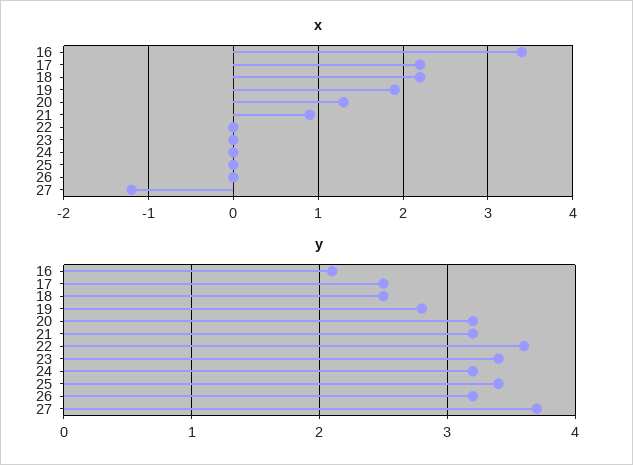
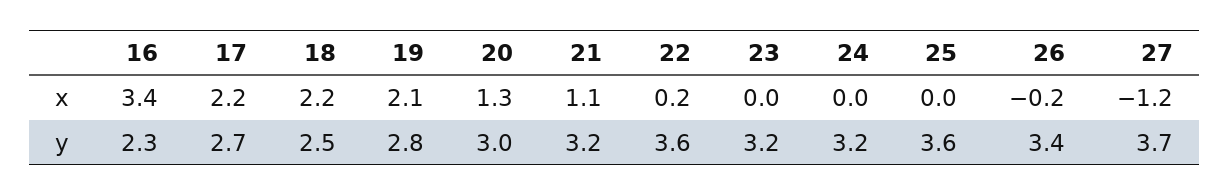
x, 19: 1.9 -> 2.1
x, 21: 0.9 -> 1.1
x, 22: 0 -> 0.2
x, 26: 0 -> -0.2
y, 16: 2.1 -> 2.3
y, 17: 2.5 -> 2.7
y, 20: 3.2 -> 3
y, 23: 3.4 -> 3.2
y, 25: 3.4 -> 3.6
y, 26: 3.2 -> 3.4

